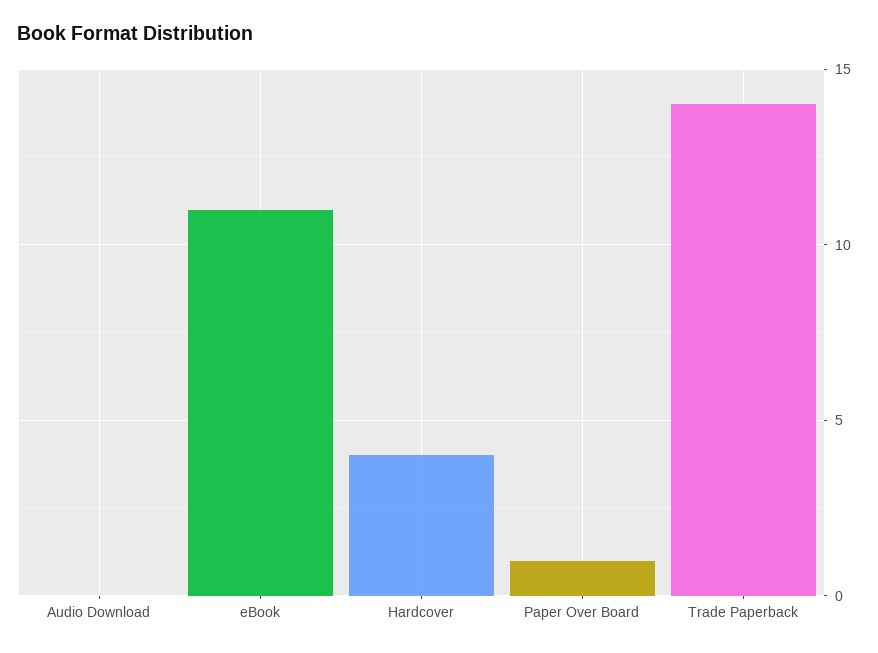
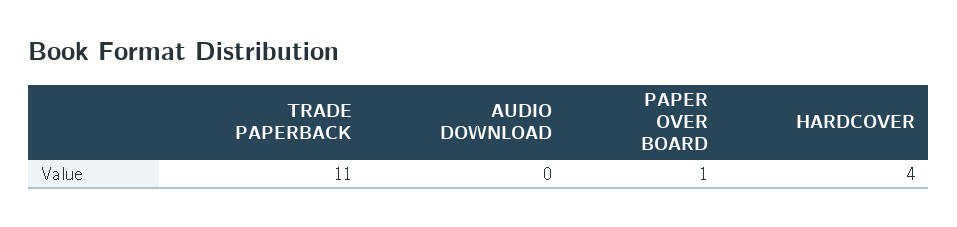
eBook: 11 -> none
Trade Paperback: 14 -> 11

